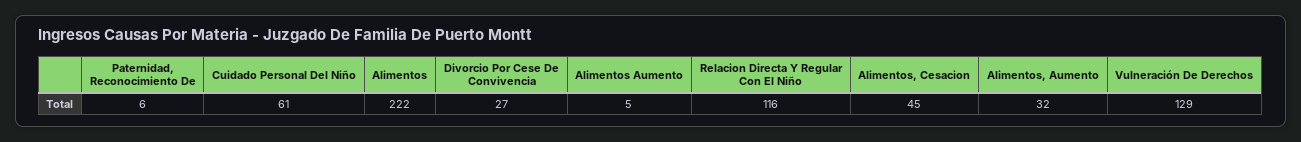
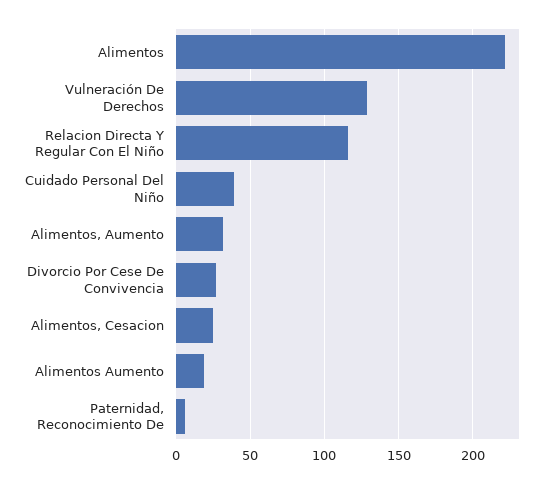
Cuidado Personal Del Niño: 61 -> 40
Alimentos Aumento: 5 -> 20
Alimentos, Cesacion: 45 -> 25

